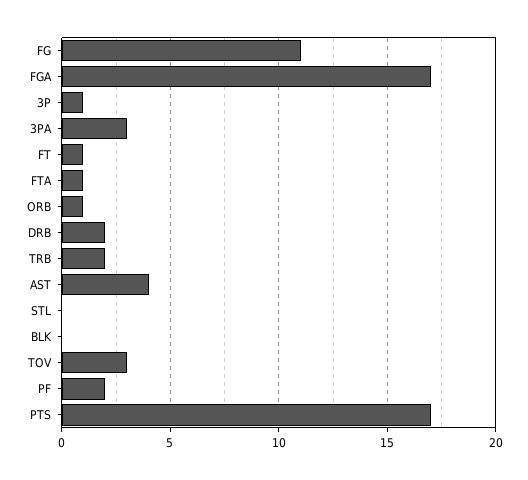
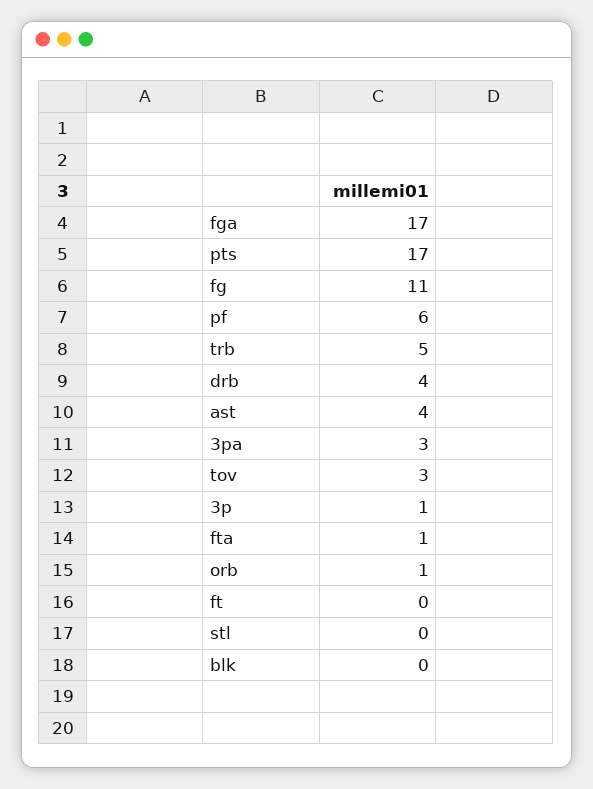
FT: 1 -> 0
DRB: 2 -> 4
TRB: 2 -> 5
PF: 2 -> 6

